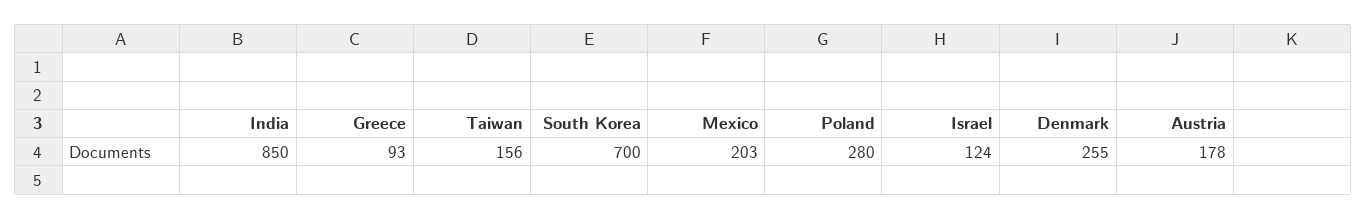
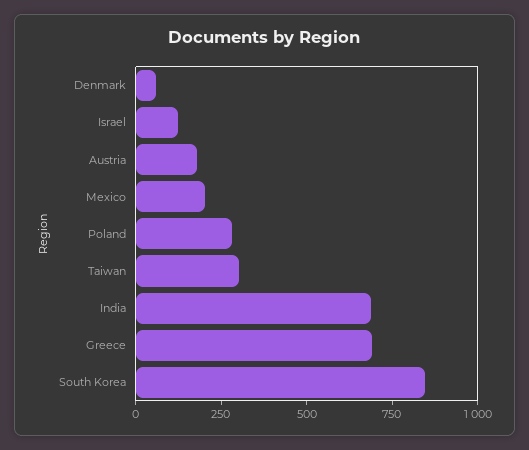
India: 850 -> 700
Greece: 93 -> 700
Taiwan: 156 -> 300
South Korea: 700 -> 850
Denmark: 255 -> 50

